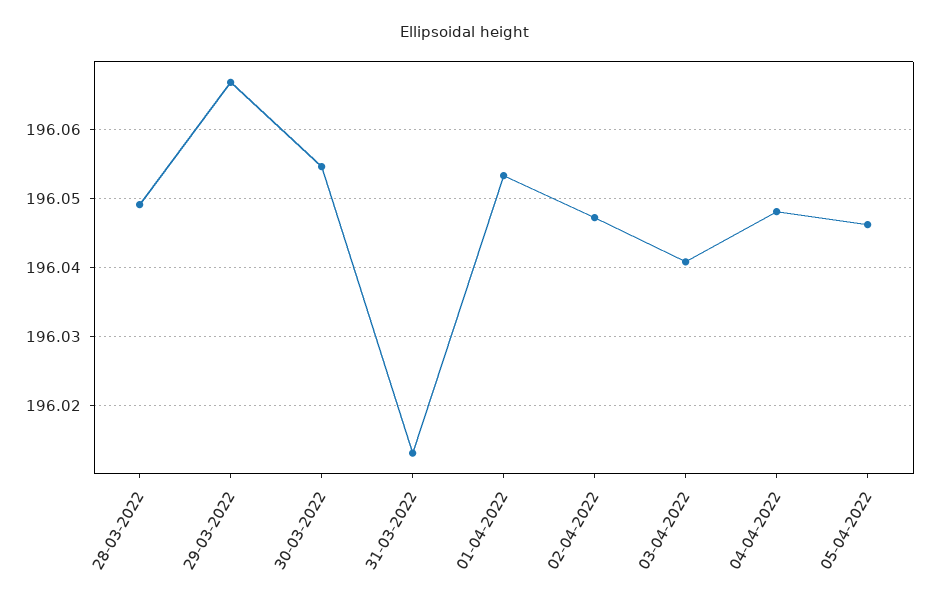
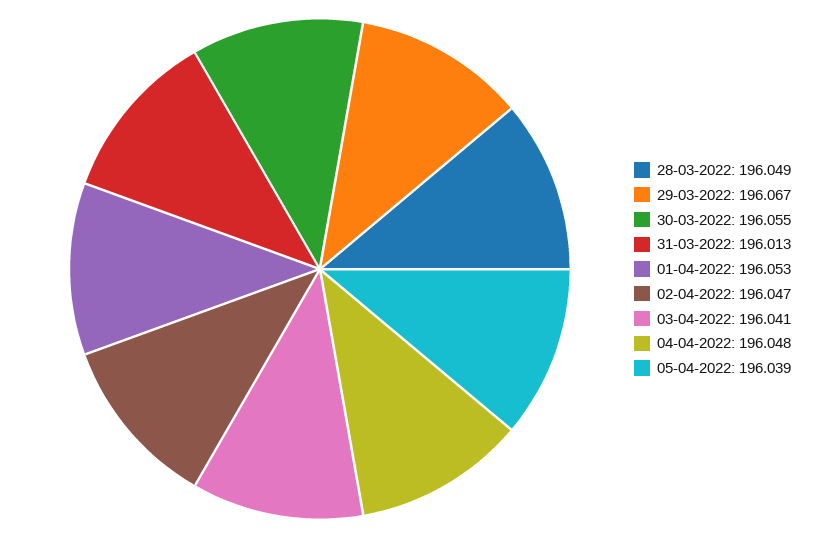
05-04-2022: 196.046 -> 196.039

